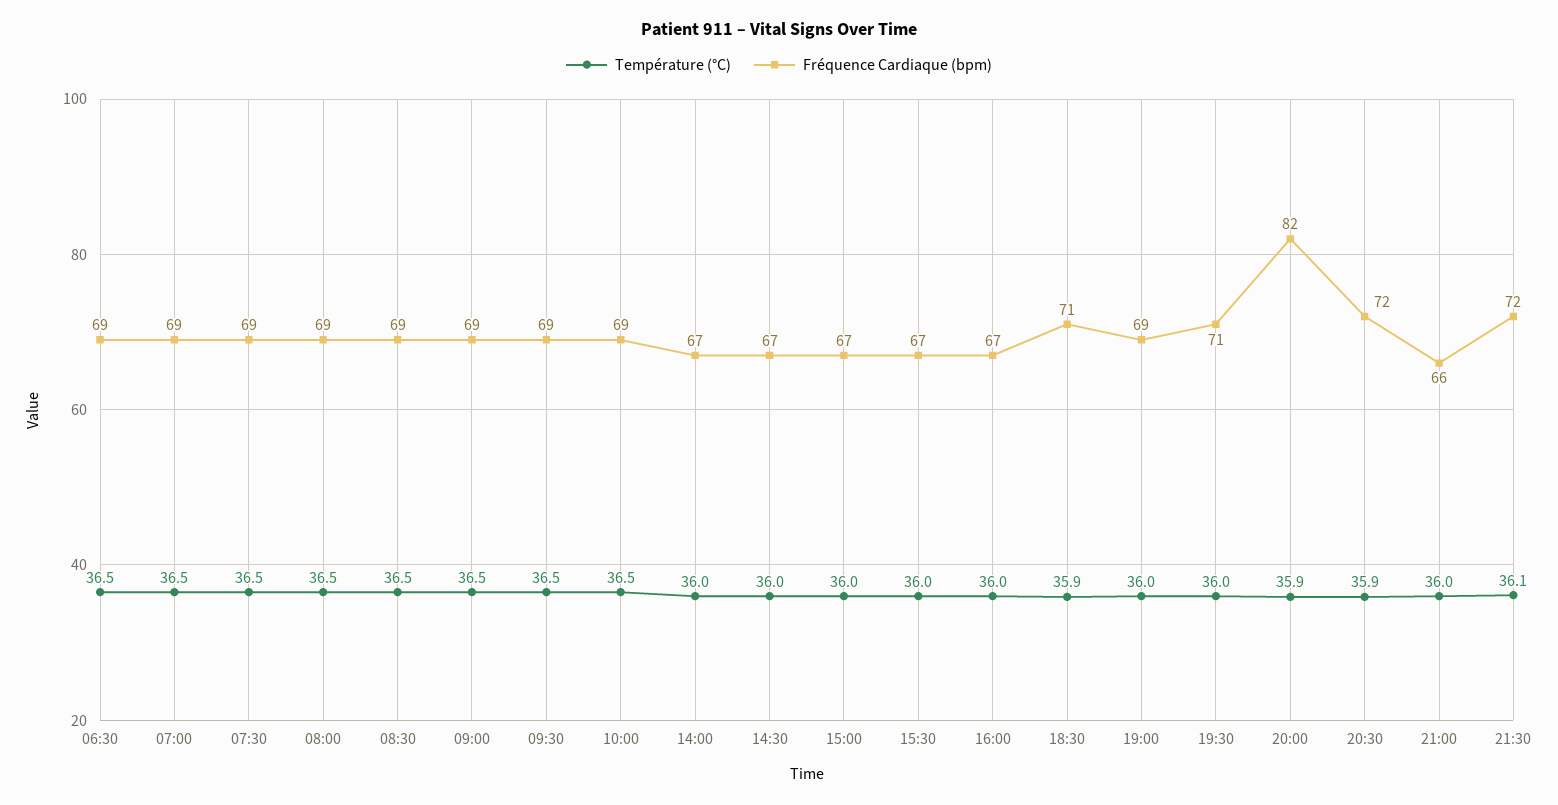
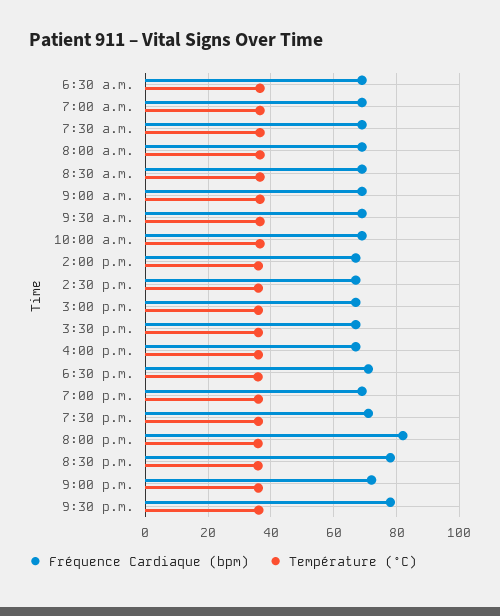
Fréquence Cardiaque (bpm), 20:30: 72 -> 78
Fréquence Cardiaque (bpm), 21:00: 66 -> 72
Fréquence Cardiaque (bpm), 21:30: 72 -> 78

